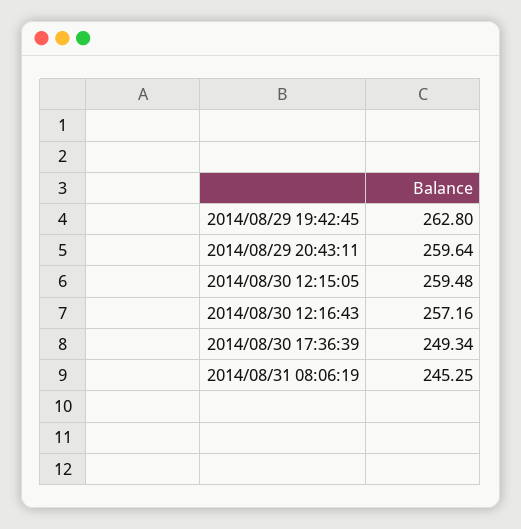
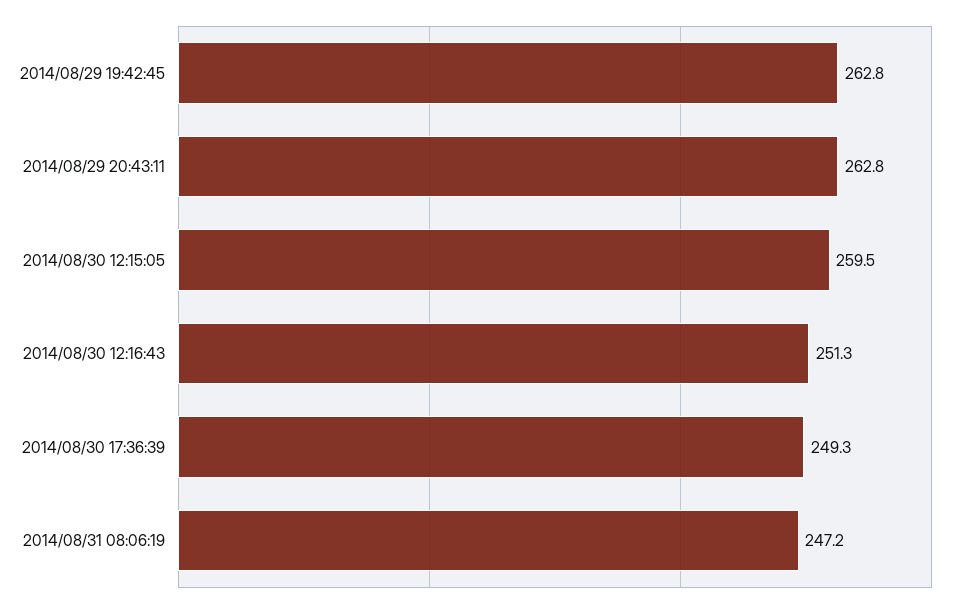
2014/08/29 20:43:11: 259.64 -> 262.8
2014/08/30 12:16:43: 257.16 -> 251.3
2014/08/31 08:06:19: 245.25 -> 247.2

